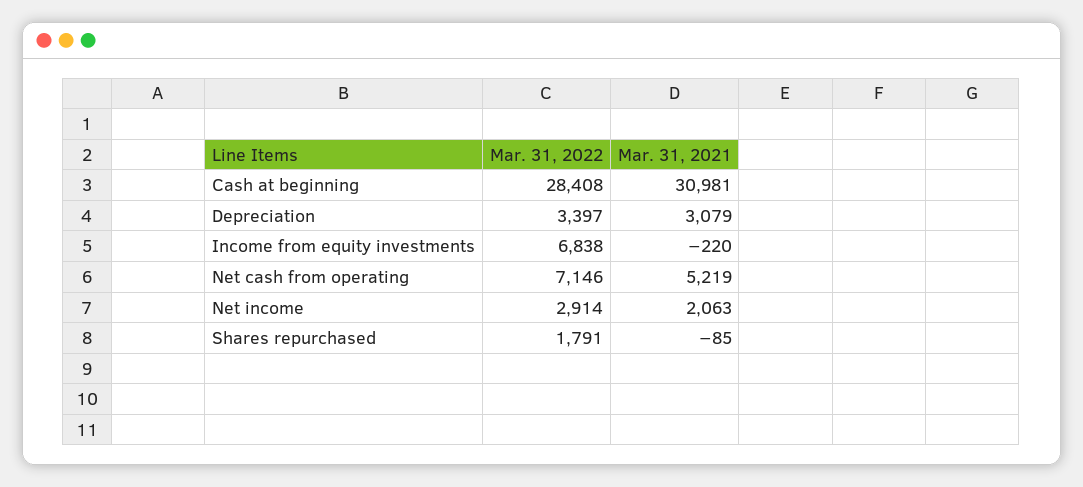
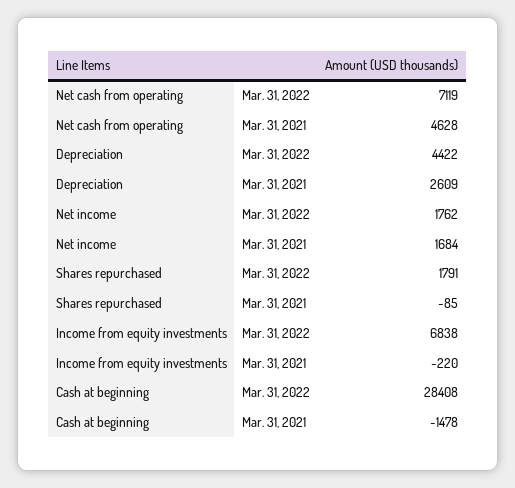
Mar. 31, 2021, Cash at beginning: 30981 -> -1478
Mar. 31, 2022, Depreciation: 3397 -> 4422
Mar. 31, 2021, Depreciation: 3079 -> 2609
Mar. 31, 2022, Net cash from operating: 7146 -> 7119
Mar. 31, 2021, Net cash from operating: 5219 -> 4628
Mar. 31, 2022, Net income: 2914 -> 1762
Mar. 31, 2021, Net income: 2063 -> 1684

